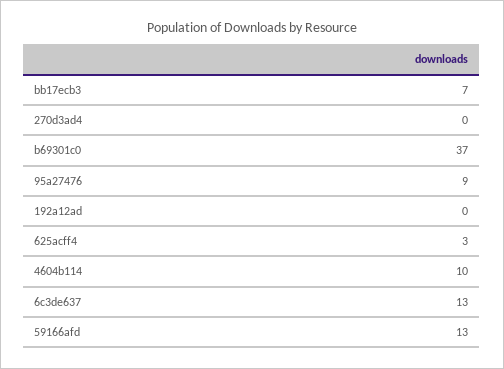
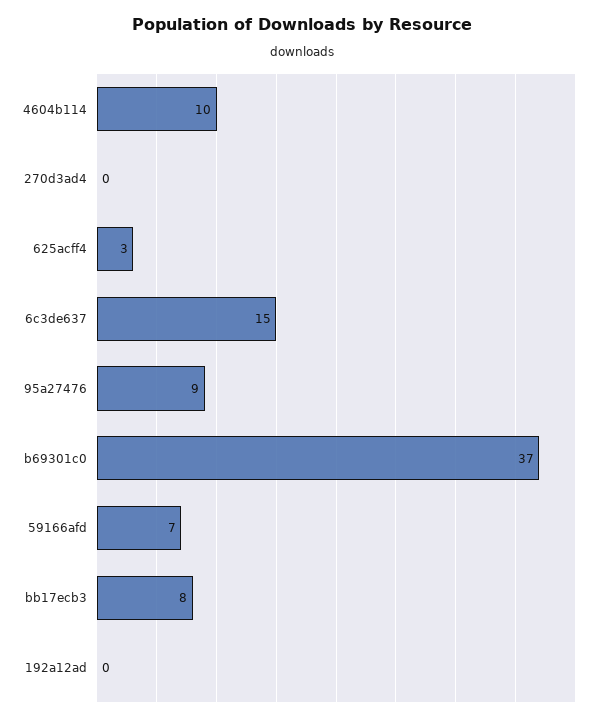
bb17ecb3: 7 -> 8
6c3de637: 13 -> 15
59166afd: 13 -> 7

